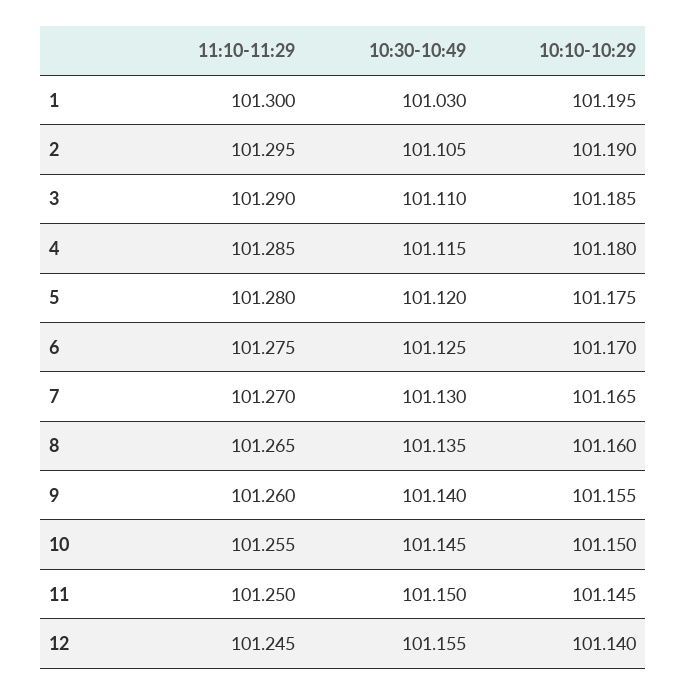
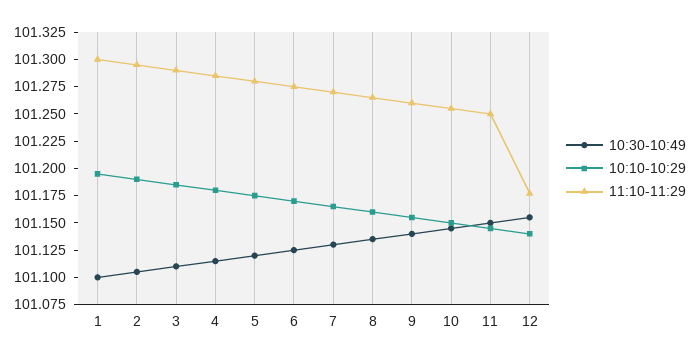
10:30-10:49, 1: 101.03 -> 101.1
11:10-11:29, 12: 101.245 -> 101.175

